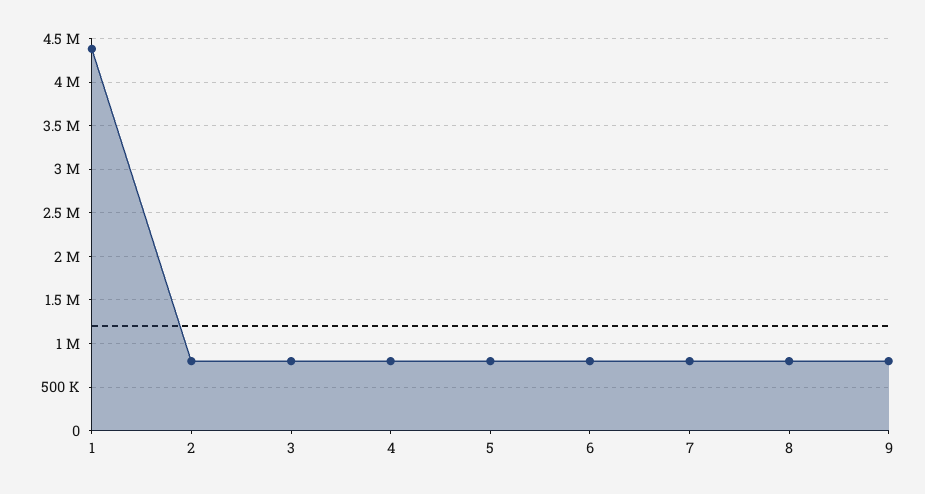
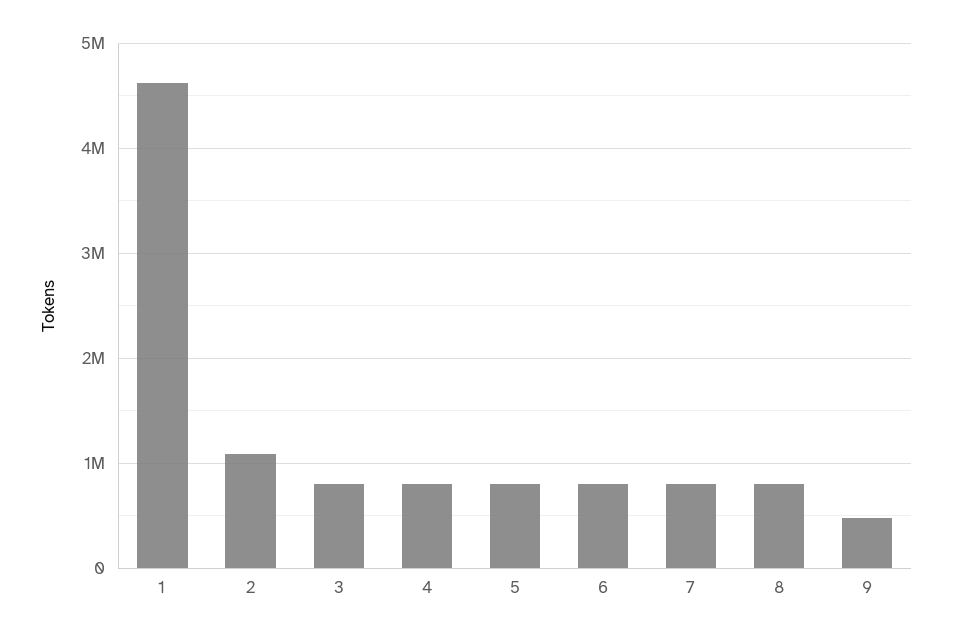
1: 4400000 -> 4600000
2: 800000 -> 1100000
9: 800000 -> 500000

